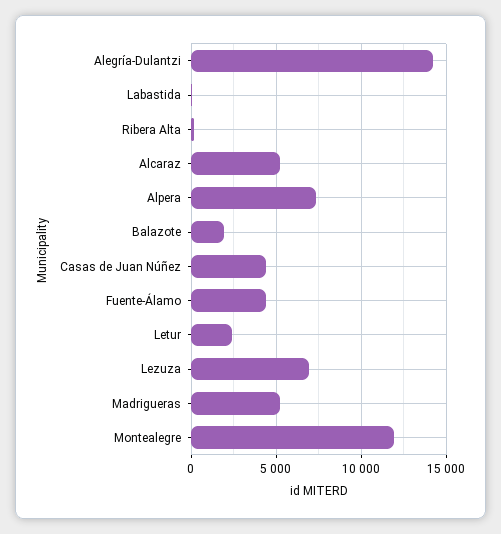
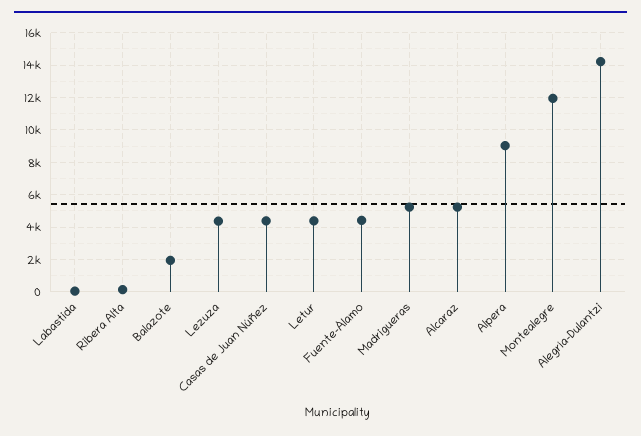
Alpera: 7500 -> 9000
Letur: 2500 -> 4500
Lezuza: 7000 -> 4500

